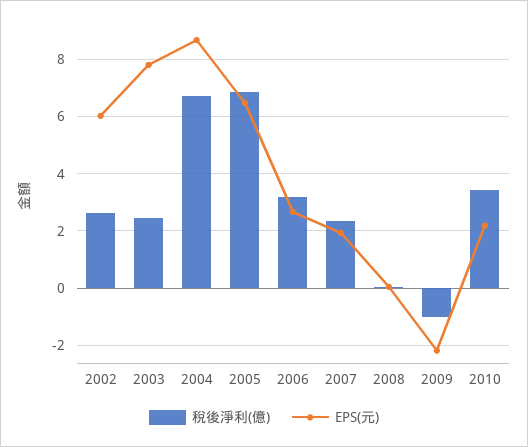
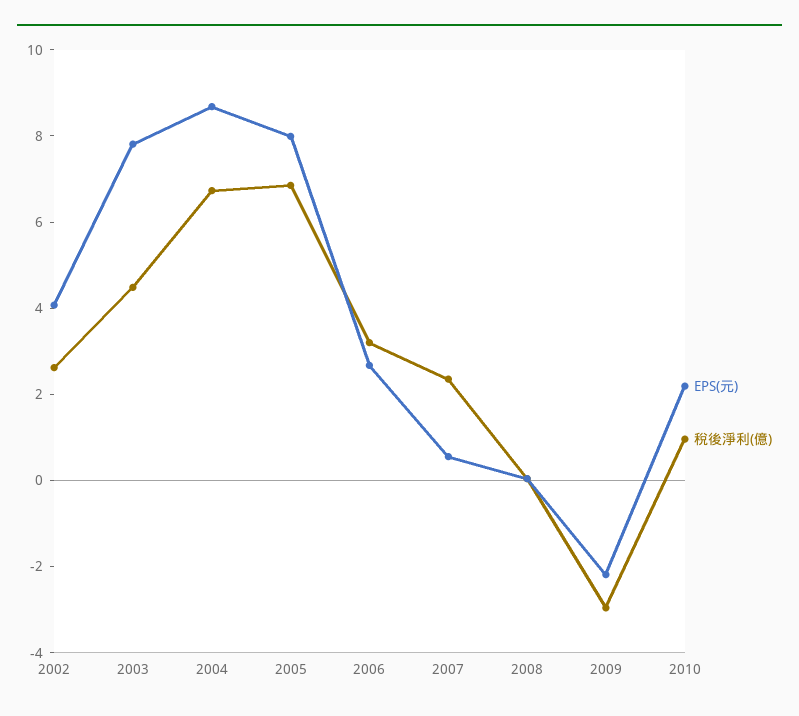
EPS(元), 2002: 6 -> 4
稅後淨利(億), 2003: 2.5 -> 4.5
EPS(元), 2005: 6.5 -> 8
EPS(元), 2007: 2 -> 0.5
稅後淨利(億), 2009: -1 -> -3
稅後淨利(億), 2010: 3.5 -> 1

